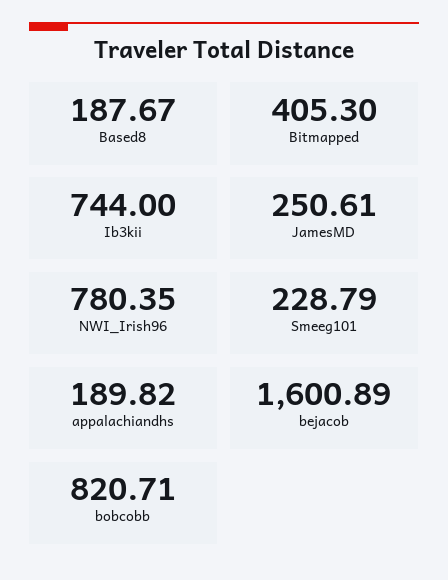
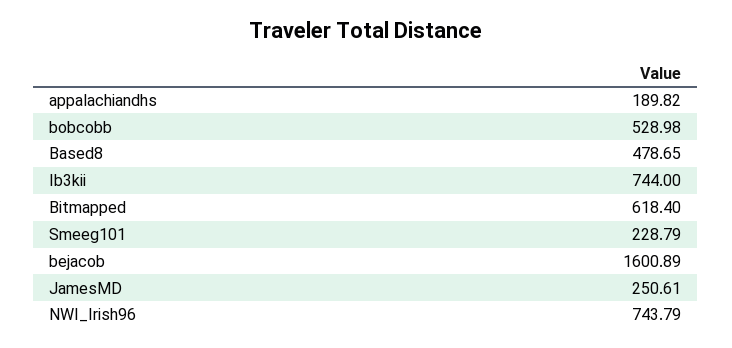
Based8: 187.67 -> 478.65
Bitmapped: 405.3 -> 618.4
NWI_Irish96: 780.35 -> 743.79
bobcobb: 820.71 -> 528.98

